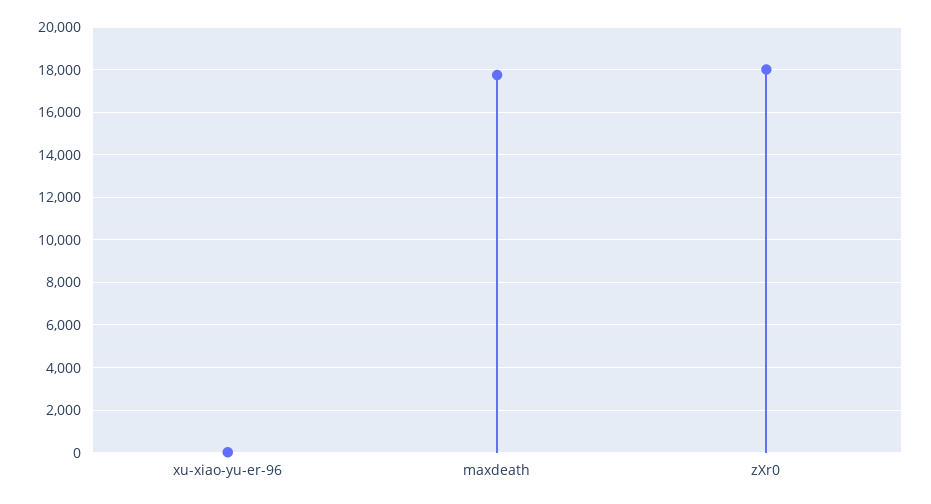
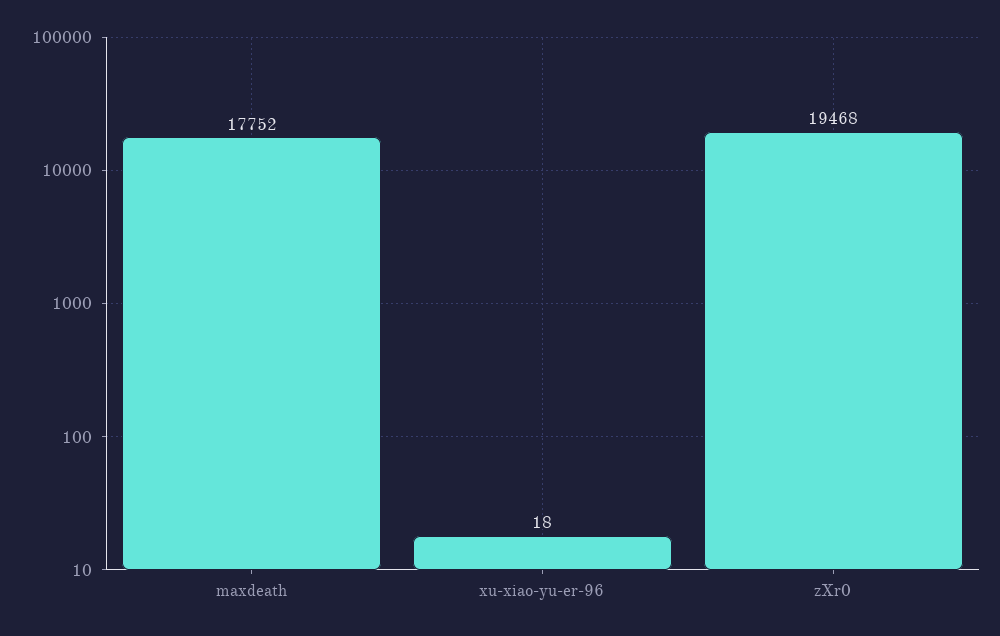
zXr0: 18000 -> 19468

